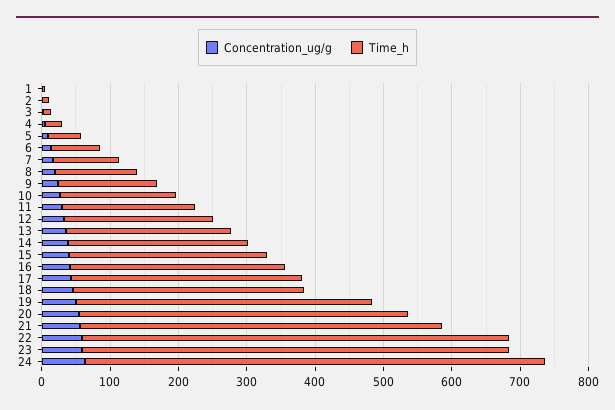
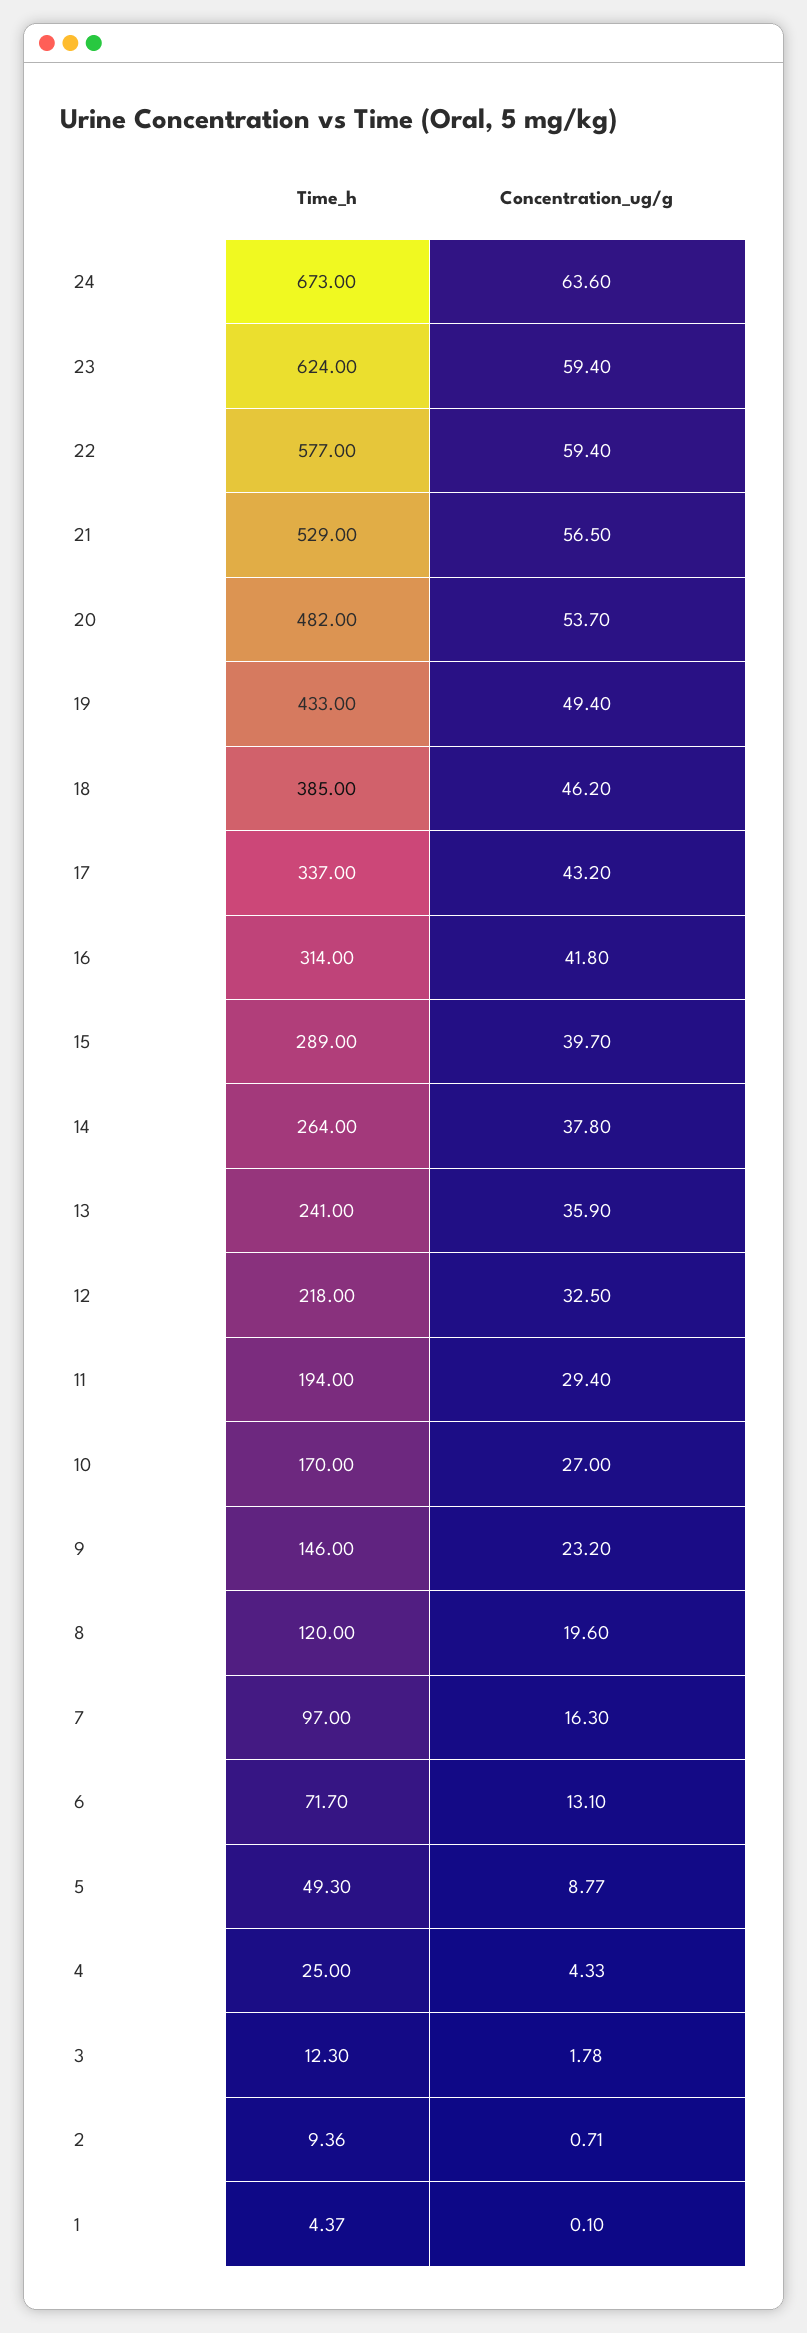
Time_h, 18: 340 -> 385
Time_h, 22: 620 -> 577

